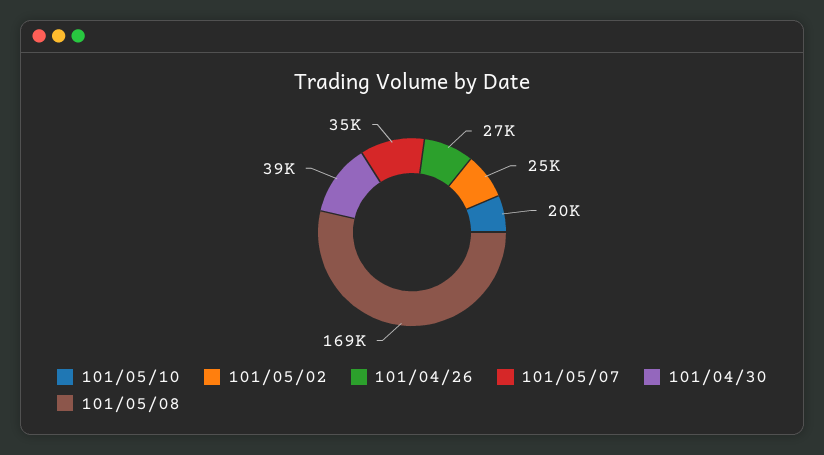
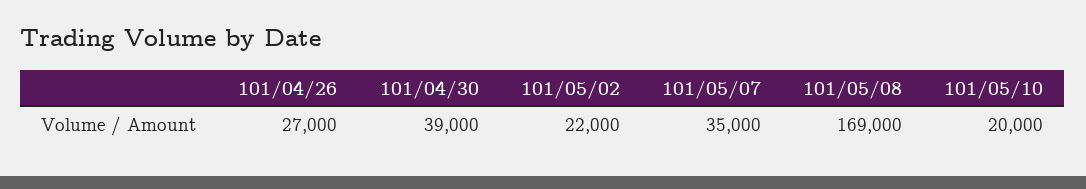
101/05/02: 25000 -> 22000

